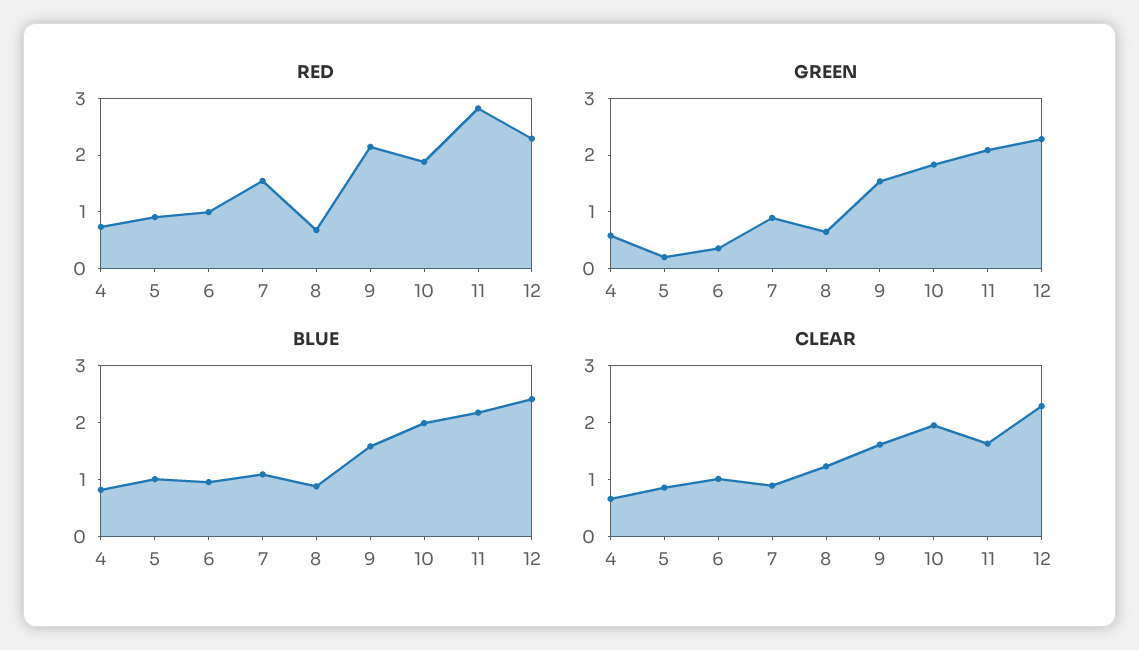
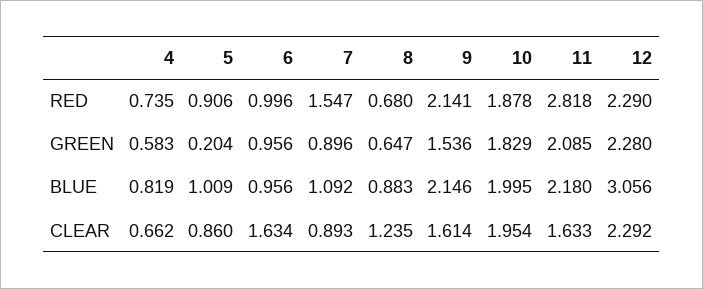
GREEN, 6: 0.4 -> 0.956
BLUE, 9: 1.6 -> 2.146
BLUE, 12: 2.4 -> 3.056
CLEAR, 6: 1 -> 1.634

